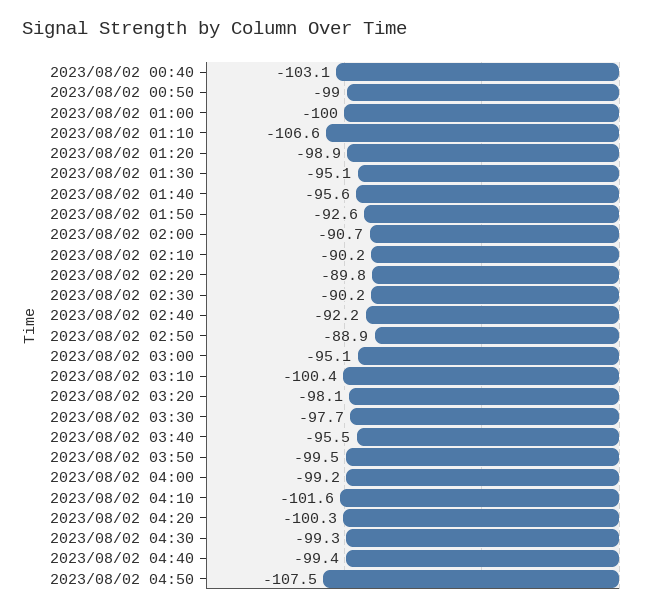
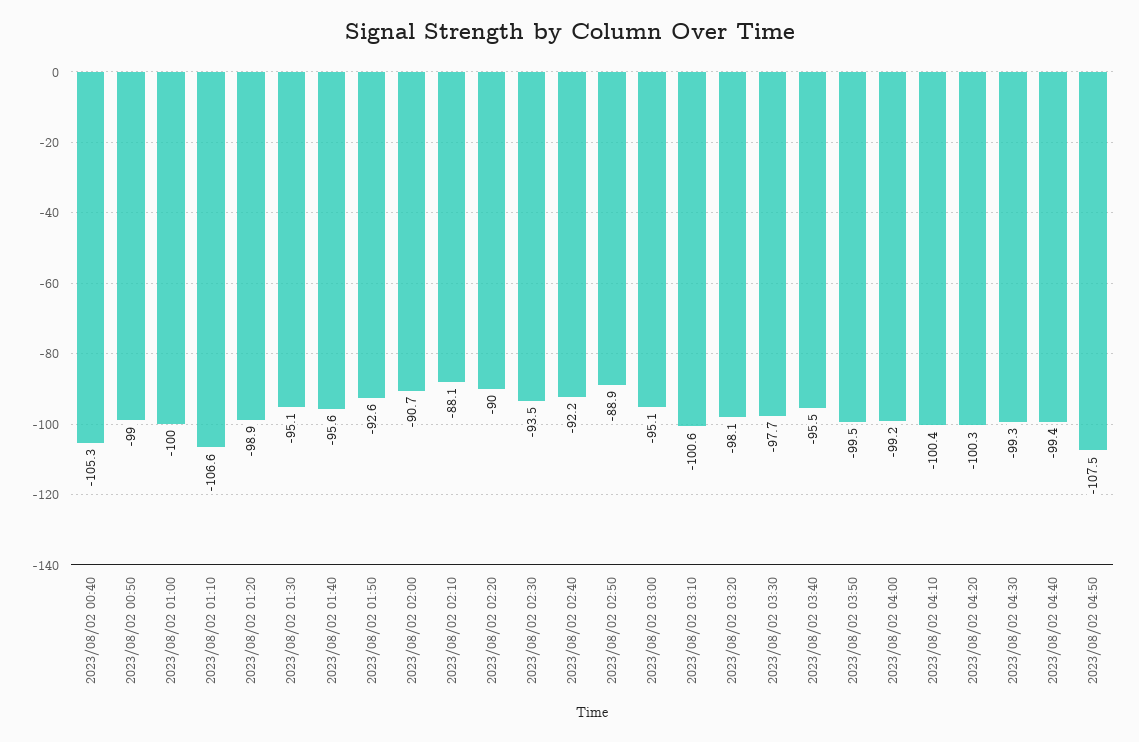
2023/08/02 00:40: -103.1 -> -105.3
2023/08/02 02:10: -90.2 -> -88.1
2023/08/02 02:20: -89.8 -> -90
2023/08/02 02:30: -90.2 -> -93.5
2023/08/02 03:10: -100.4 -> -100.6
2023/08/02 04:10: -101.6 -> -100.4

